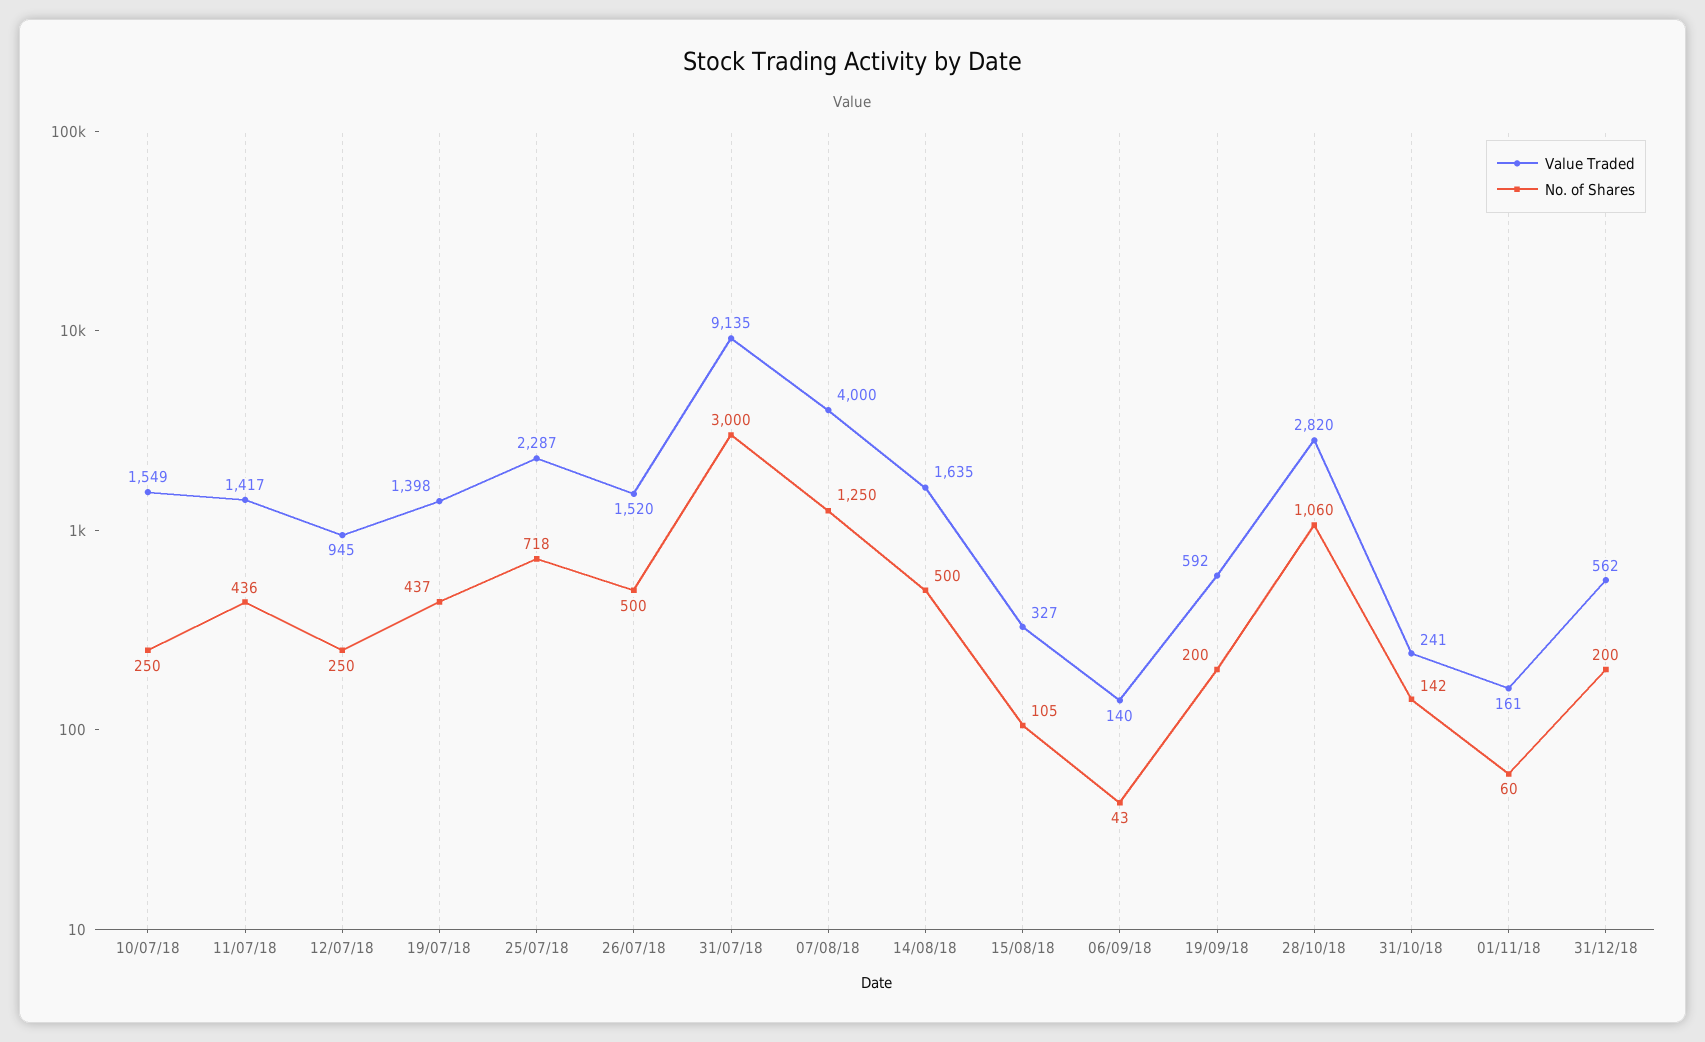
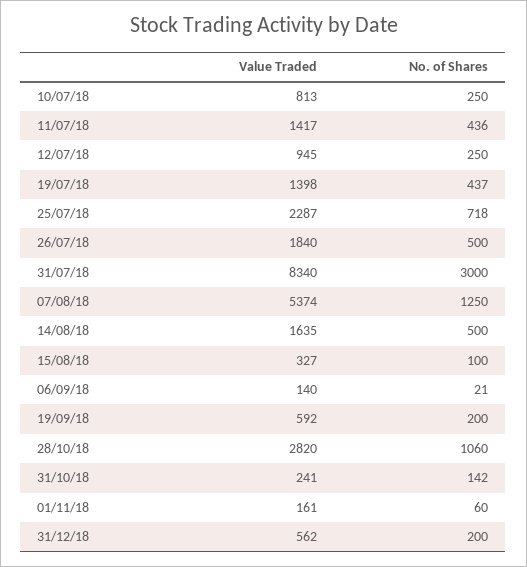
Value Traded, 10/07/18: 1549 -> 813
Value Traded, 26/07/18: 1520 -> 1840
Value Traded, 31/07/18: 9135 -> 8340
Value Traded, 07/08/18: 4000 -> 5374
No. of Shares, 15/08/18: 105 -> 100
No. of Shares, 06/09/18: 43 -> 21

